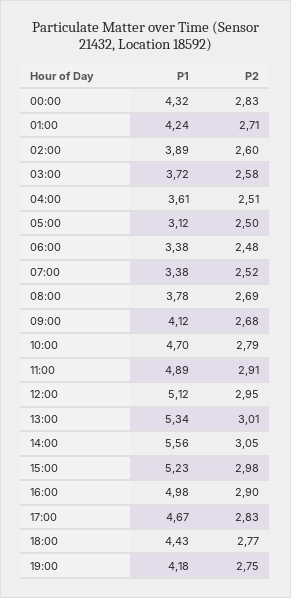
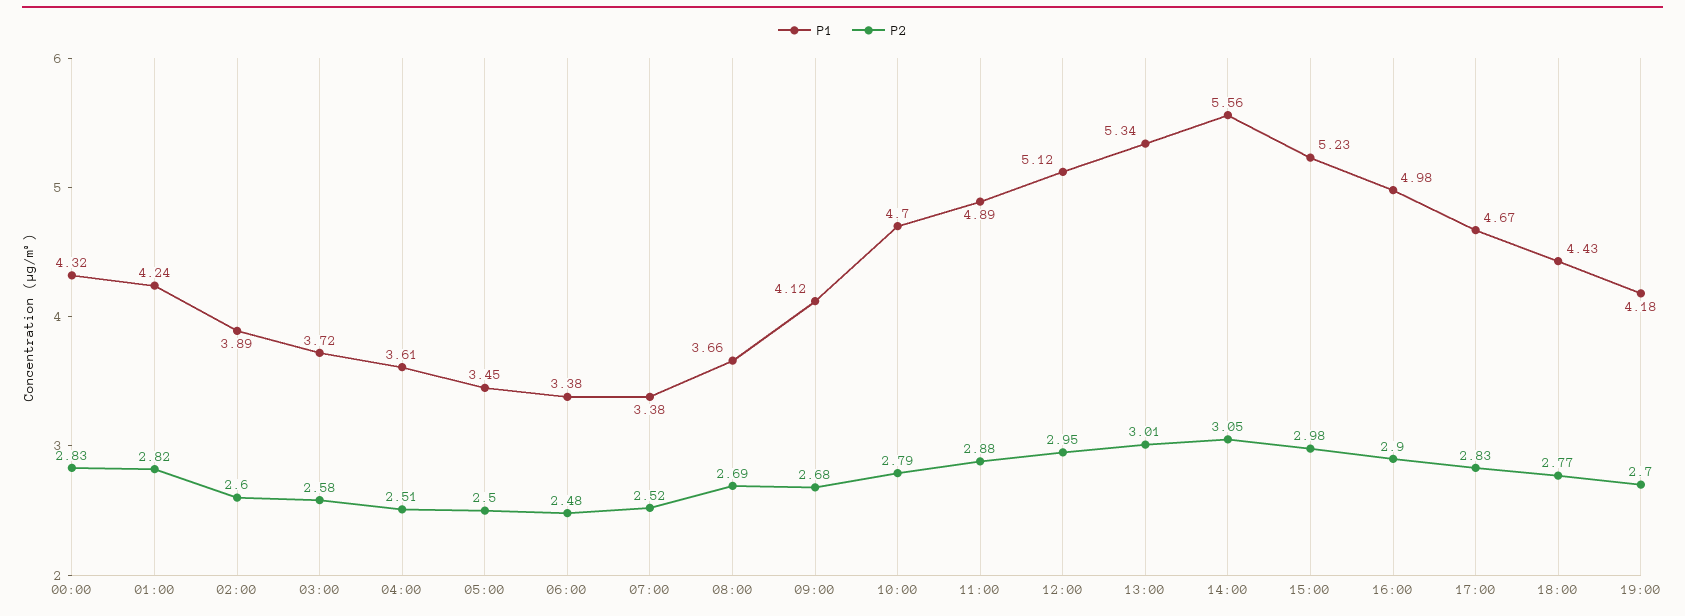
P2, 01:00: 2.71 -> 2.82
P1, 05:00: 3.12 -> 3.45
P1, 08:00: 3.78 -> 3.66
P2, 11:00: 2.91 -> 2.88
P2, 19:00: 2.75 -> 2.7

